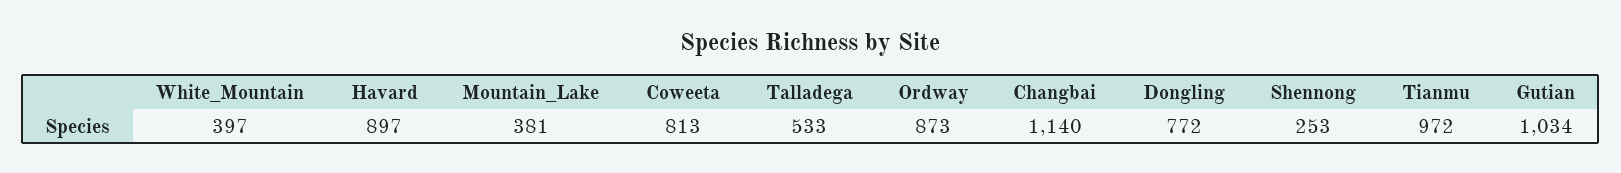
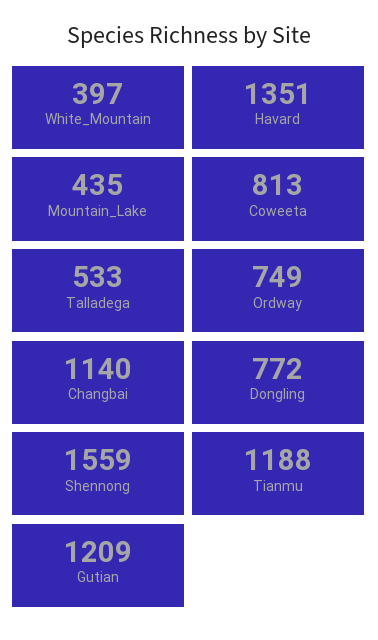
Havard: 897 -> 1351
Mountain_Lake: 381 -> 435
Ordway: 873 -> 749
Shennong: 253 -> 1559
Tianmu: 972 -> 1188
Gutian: 1034 -> 1209

